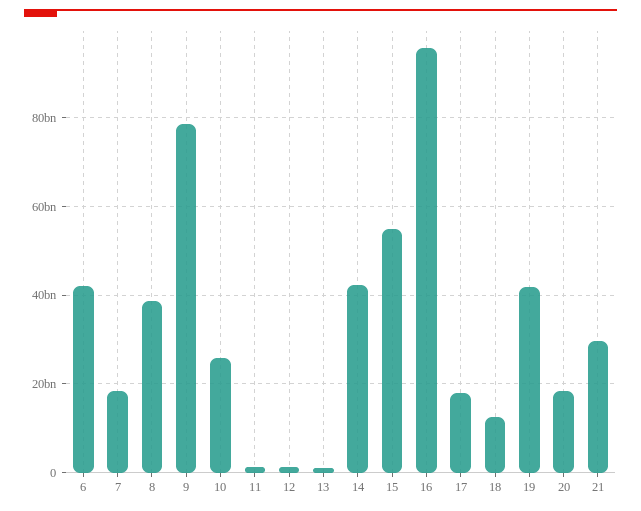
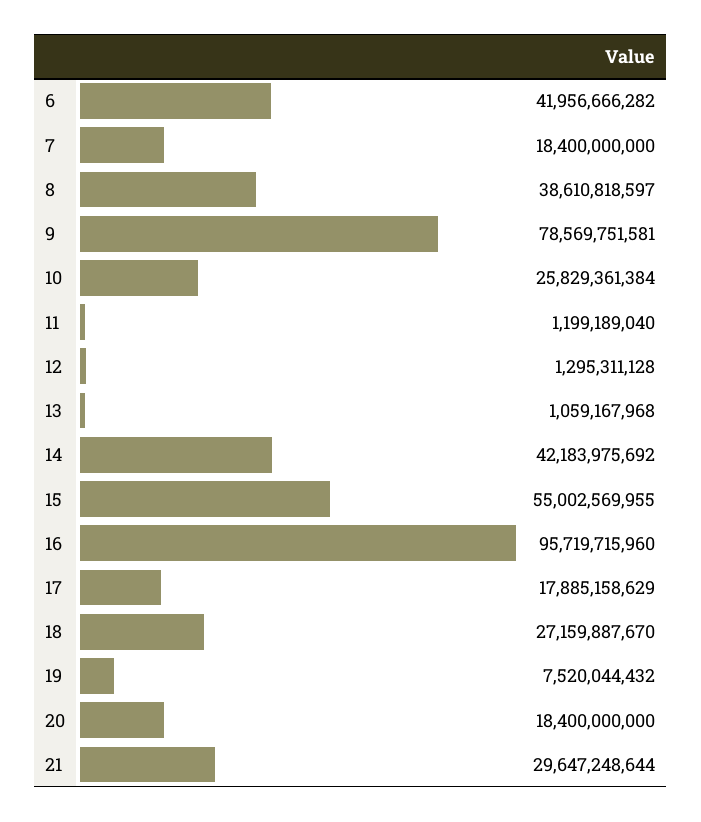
18: 12000000000 -> 27159887670
19: 42000000000 -> 7520044432

